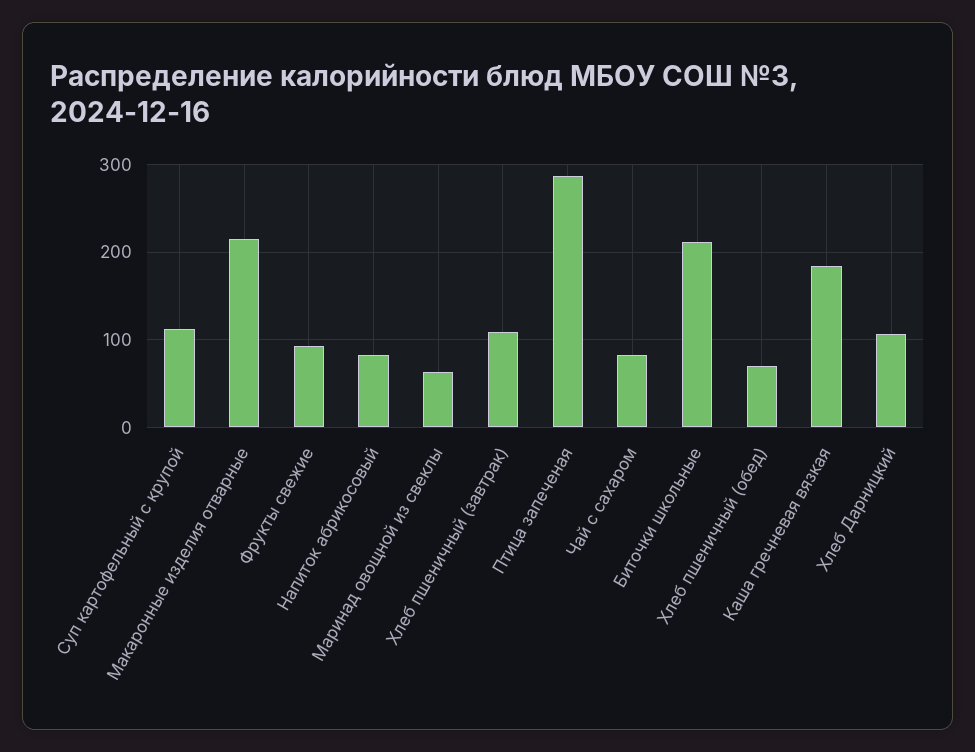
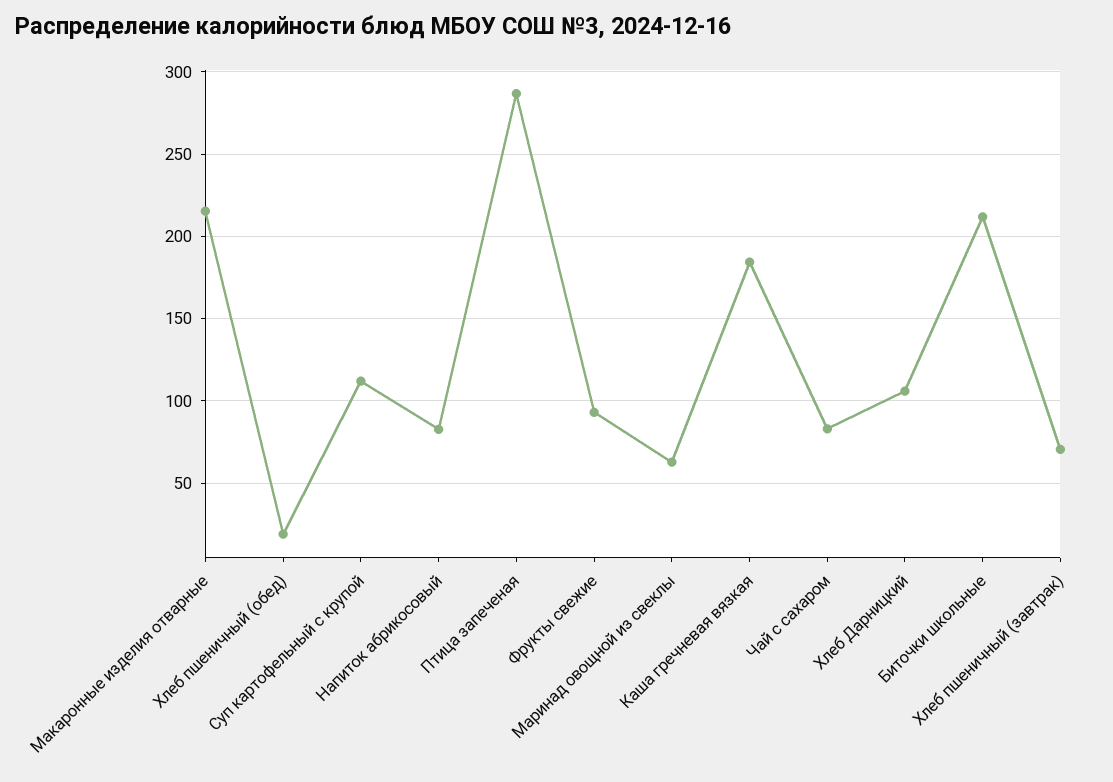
Хлеб пшеничный (завтрак): 110 -> 70
Хлеб пшеничный (обед): 70 -> 20

